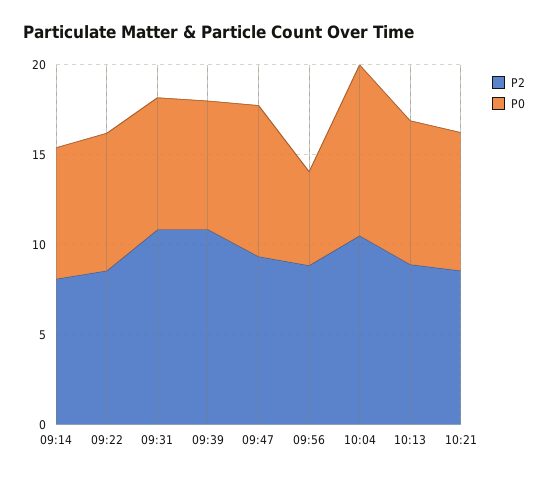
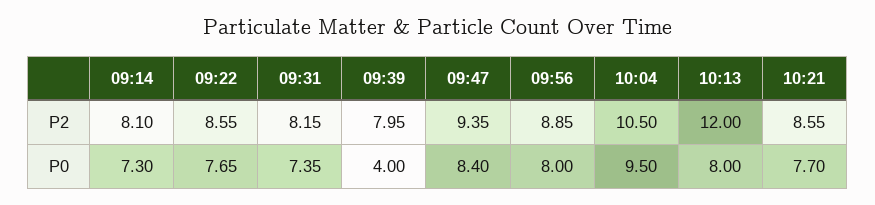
P2, 09:31: 11 -> 8.15
P2, 09:39: 11 -> 7.95
P0, 09:39: 7 -> 4
P0, 09:56: 5 -> 8
P2, 10:13: 9 -> 12

